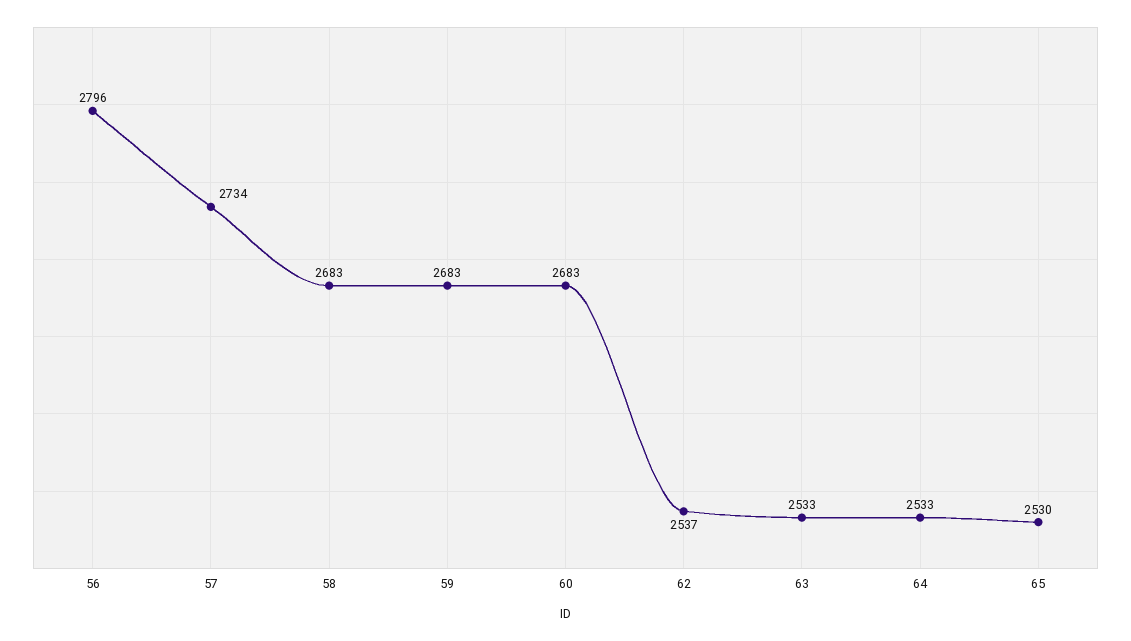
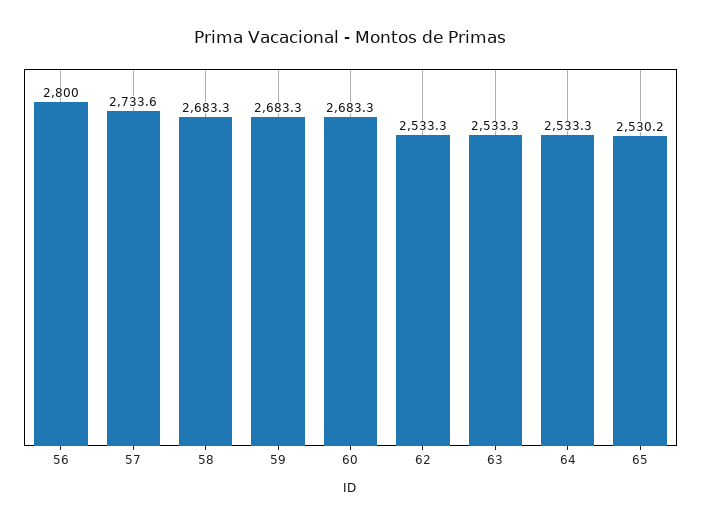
56: 2796 -> 2800
62: 2537 -> 2533.3

